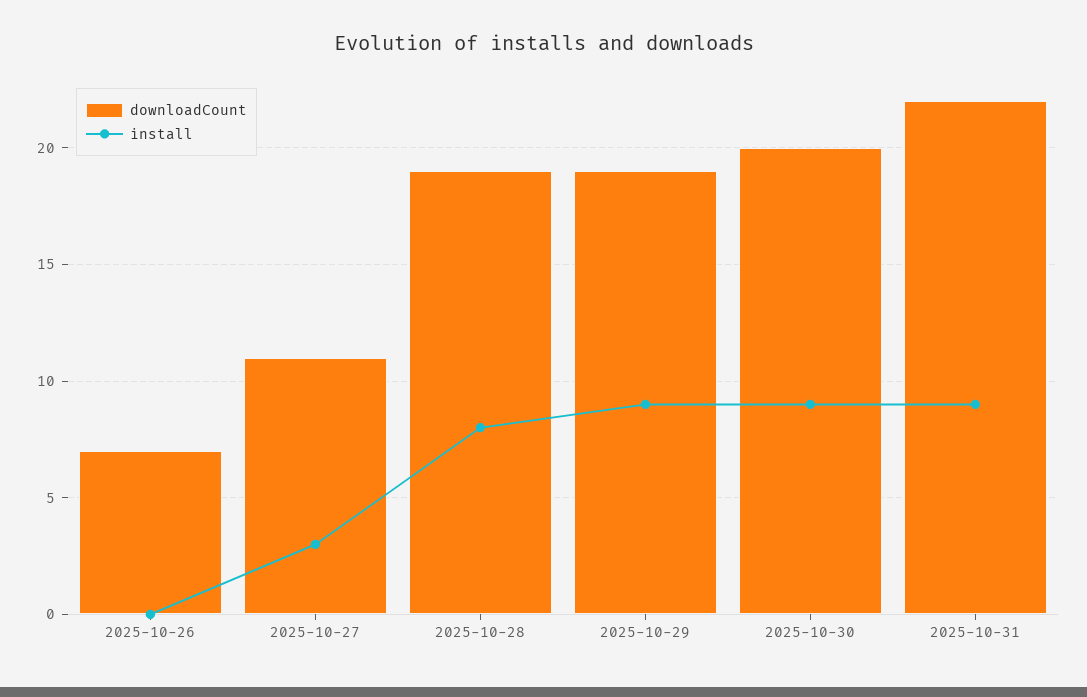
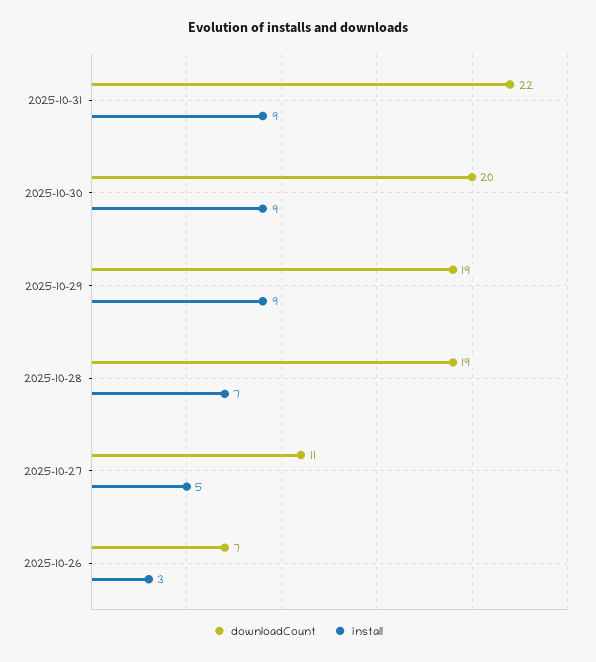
install, 2025-10-26: 0 -> 3
install, 2025-10-27: 3 -> 5
install, 2025-10-28: 8 -> 7

